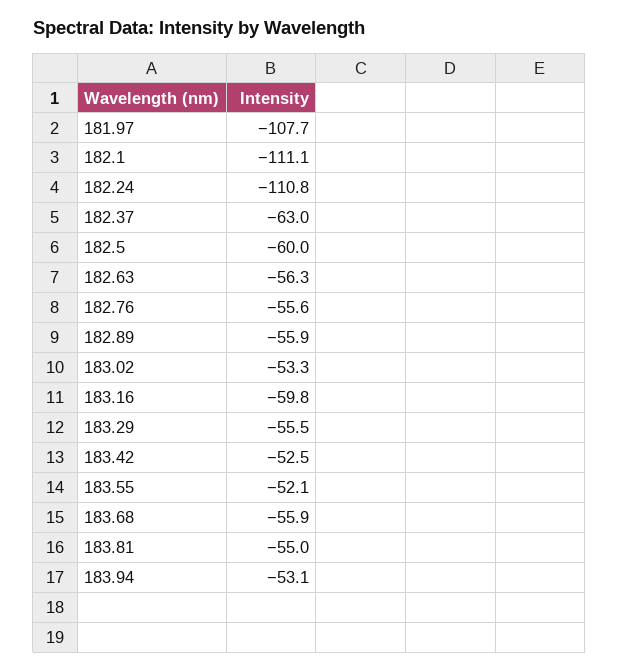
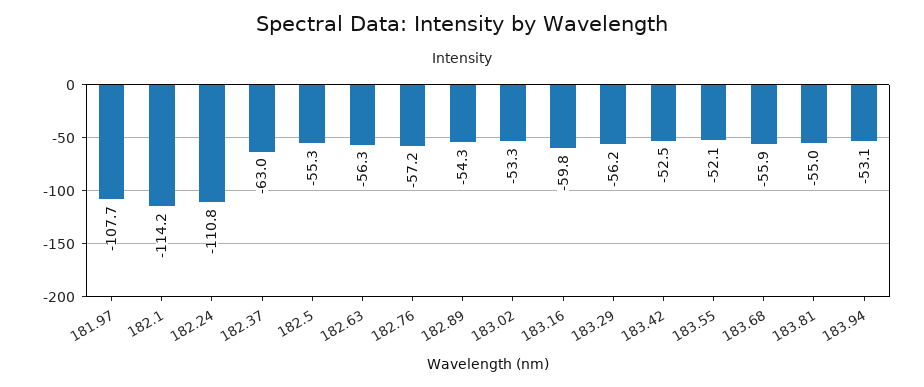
182.1: -111.1 -> -114.2
182.5: -60 -> -55.3
182.76: -55.6 -> -57.2
182.89: -55.9 -> -54.3
183.29: -55.5 -> -56.2

